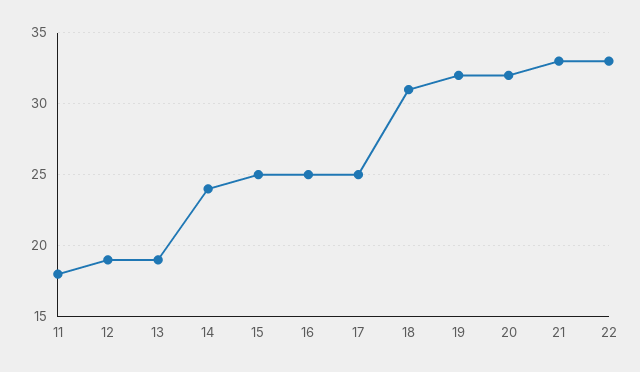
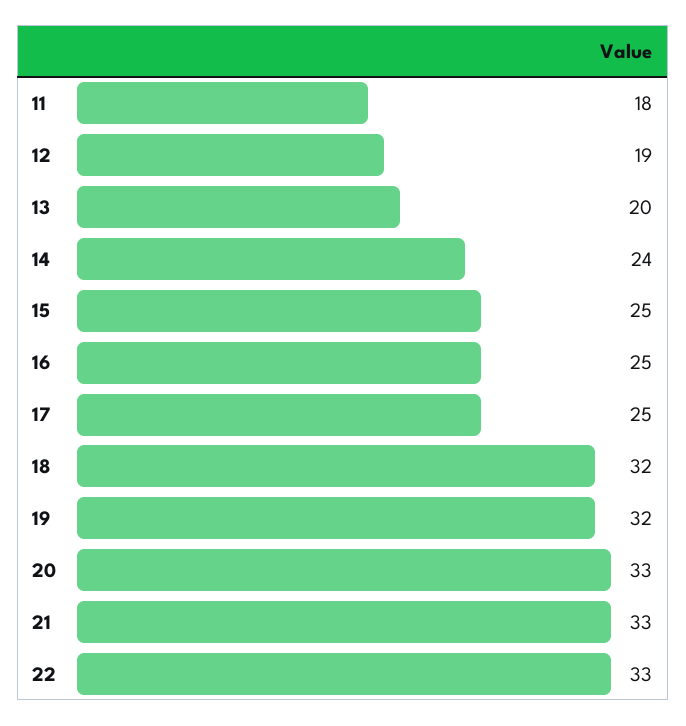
13: 19 -> 20
18: 31 -> 32
20: 32 -> 33

